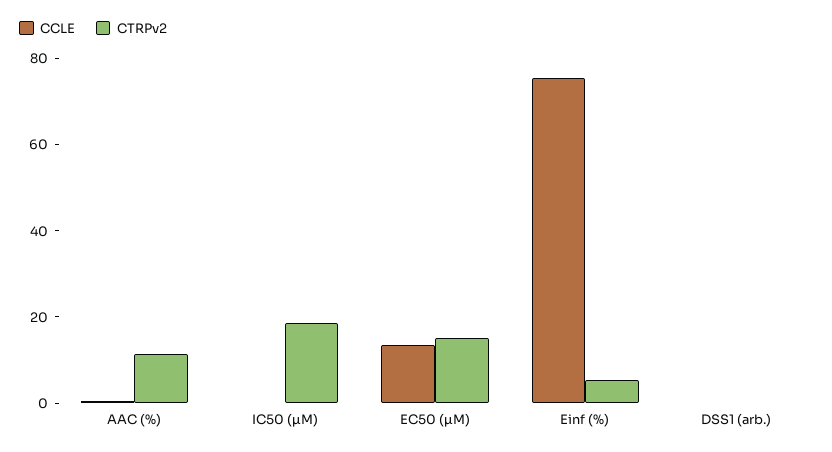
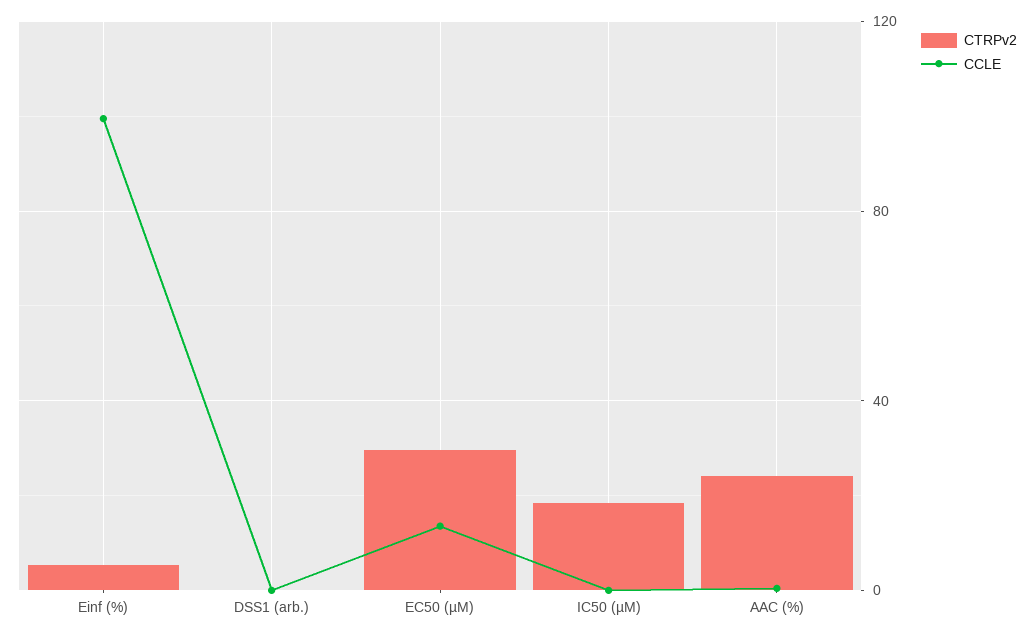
CTRPv2, AAC (%): 10 -> 25
CTRPv2, EC50 (µM): 15 -> 30
CCLE, Einf (%): 75 -> 100

